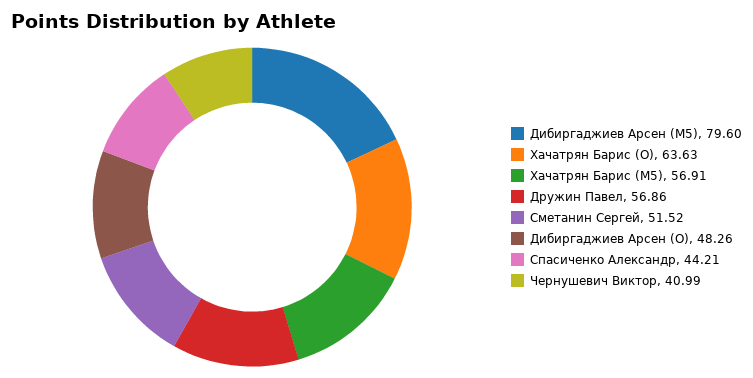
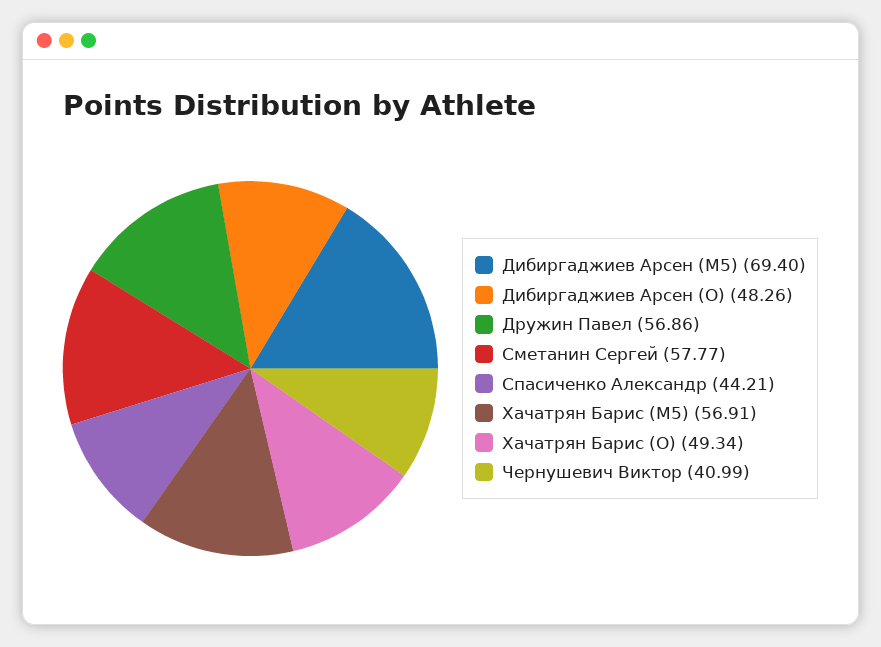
Дибиргаджиев Арсен (M5): 79.6 -> 69.4
Хачатрян Барис (O): 63.63 -> 49.34
Сметанин Сергей: 51.52 -> 57.77

